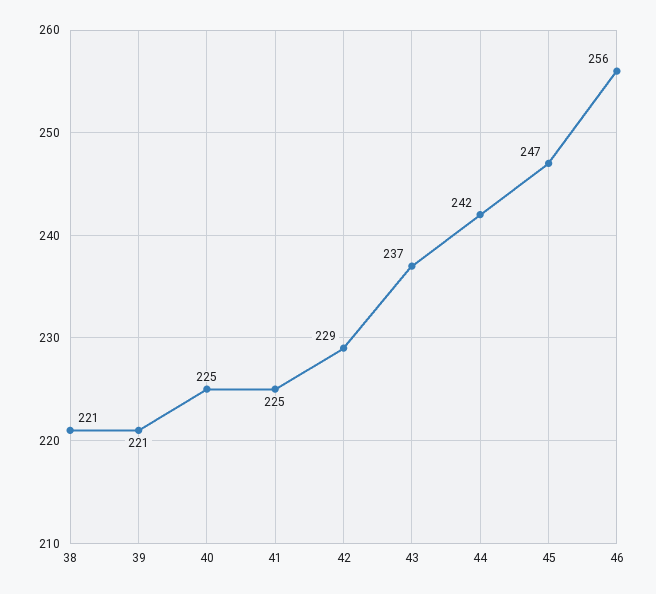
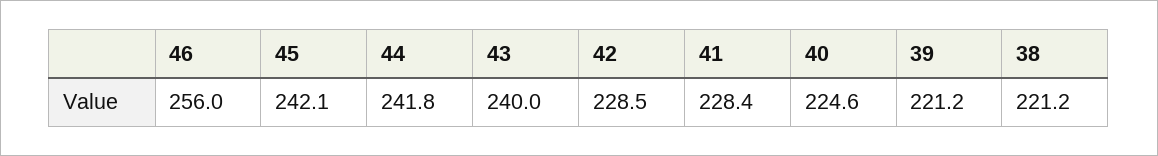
41: 225 -> 228.4
43: 237 -> 240
45: 247 -> 242.1

